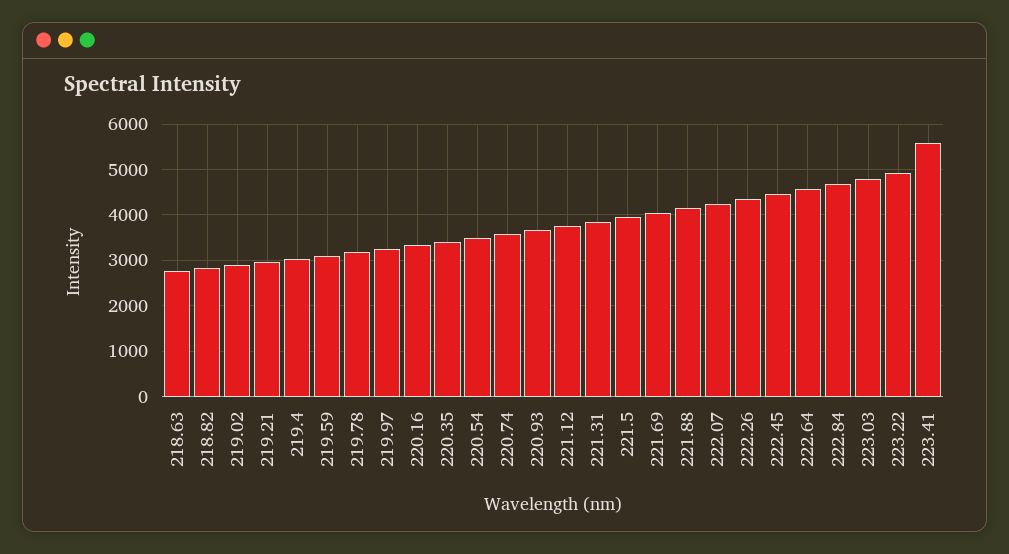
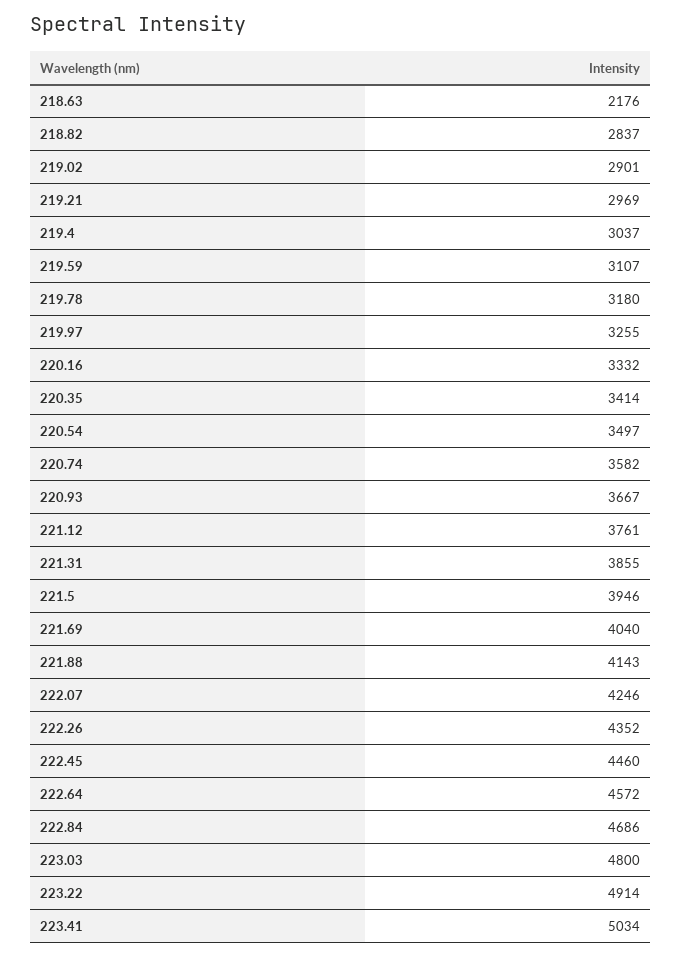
218.63: 2800 -> 2176
223.41: 5600 -> 5034

